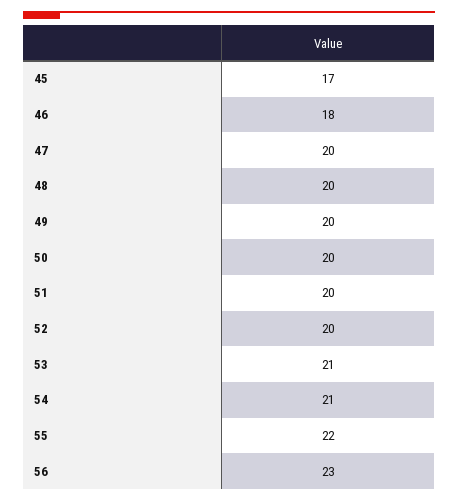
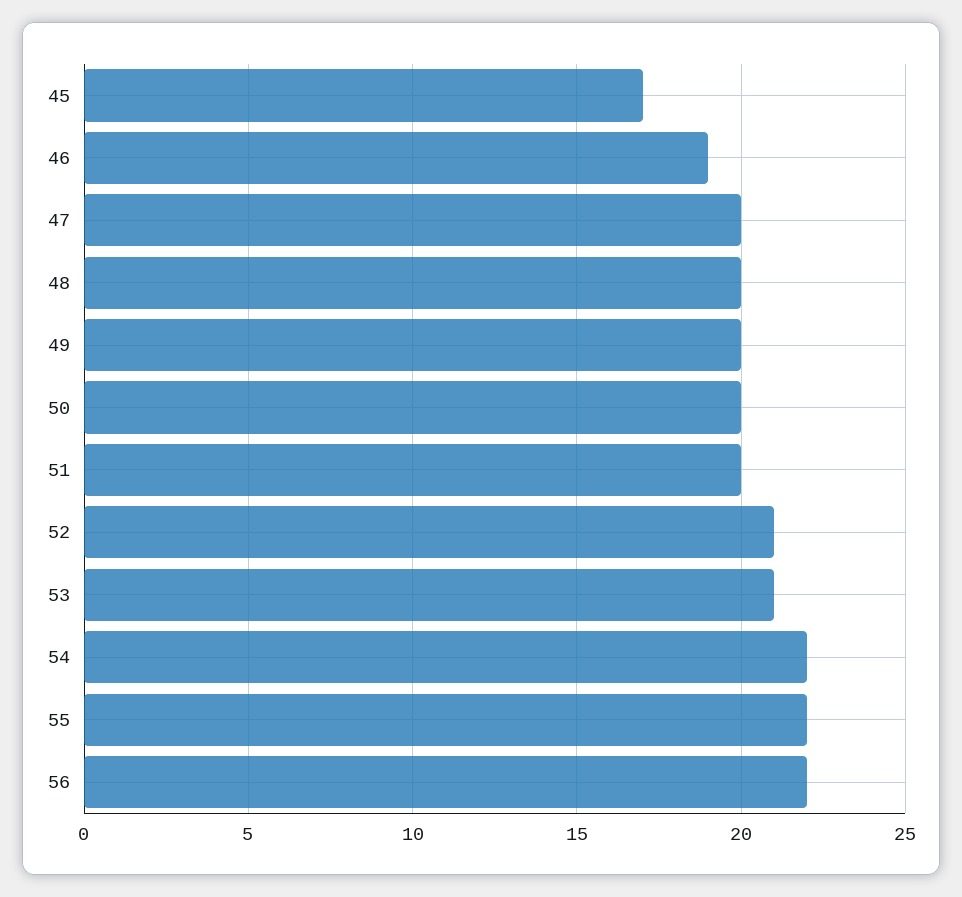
46: 18 -> 19
52: 20 -> 21
54: 21 -> 22
56: 23 -> 22

